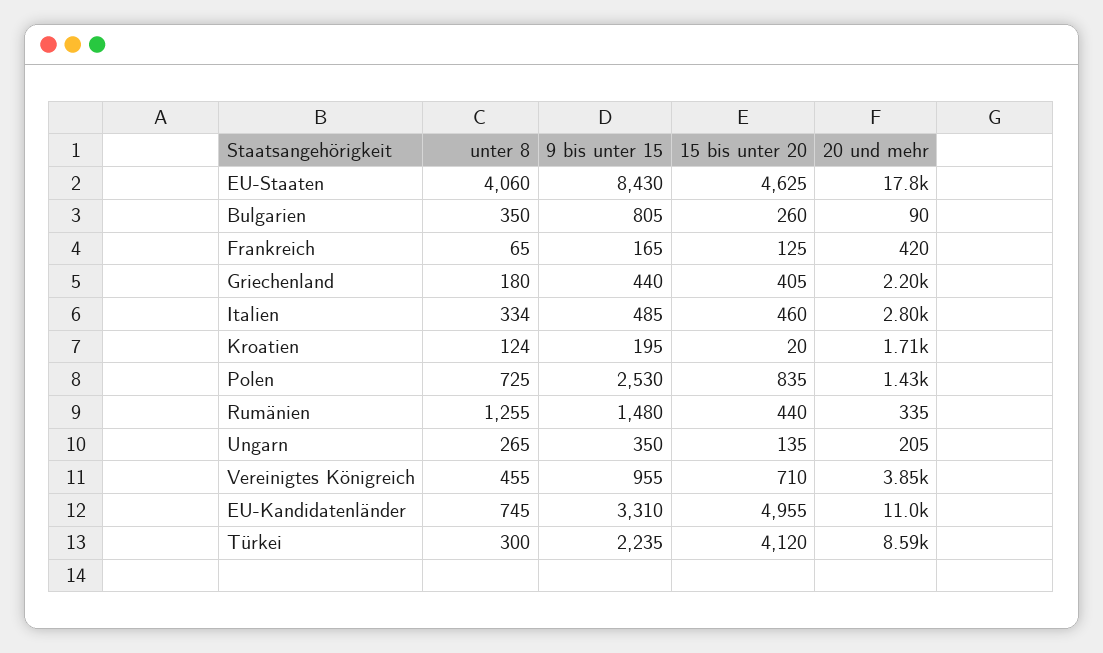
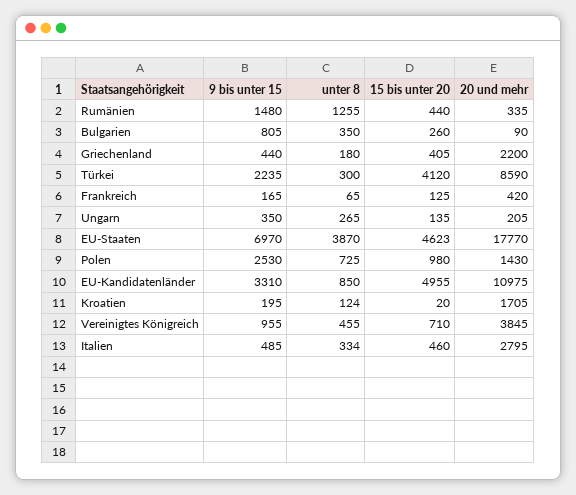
unter 8, EU-Staaten: 4060 -> 3870
9 bis unter 15, EU-Staaten: 8430 -> 6970
15 bis unter 20, EU-Staaten: 4625 -> 4623
15 bis unter 20, Polen: 835 -> 980
unter 8, EU-Kandidatenländer: 745 -> 850

